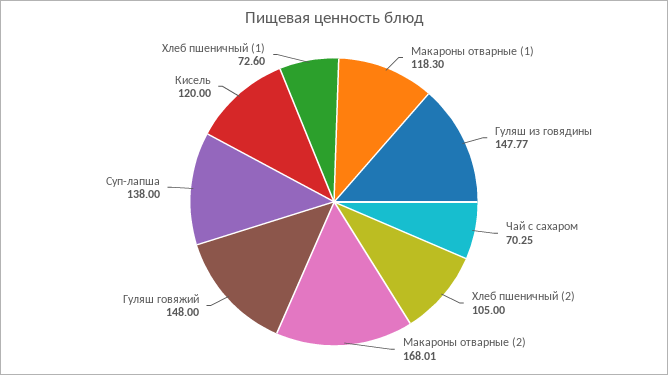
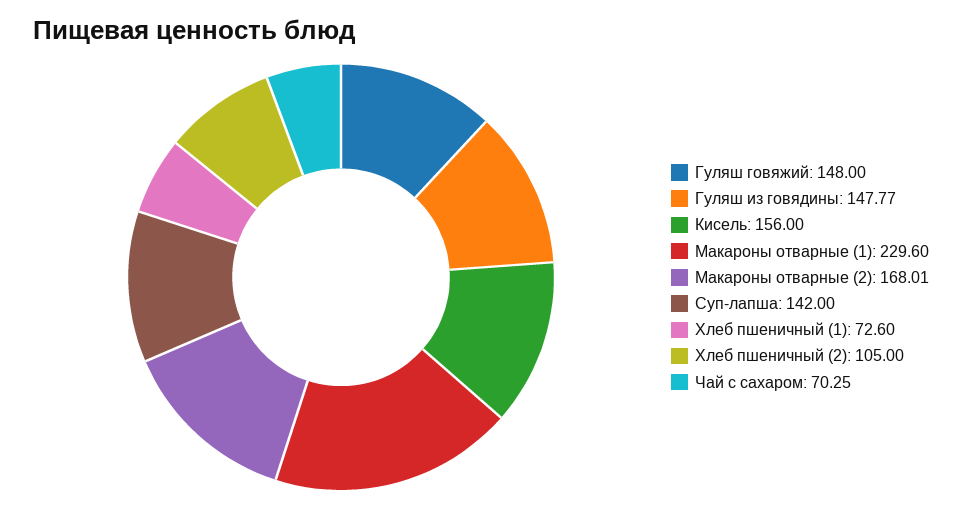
Макароны отварные (1): 118.3 -> 229.6
Суп-лапша: 138 -> 142
Кисель: 120 -> 156

